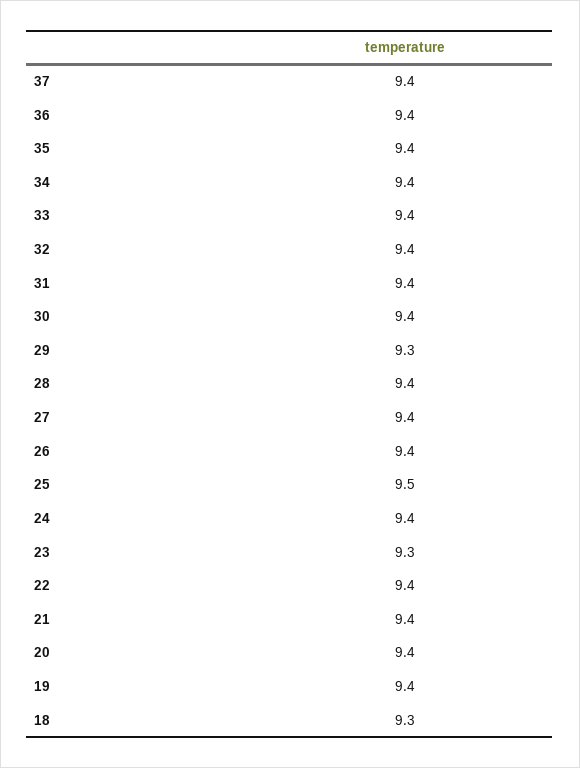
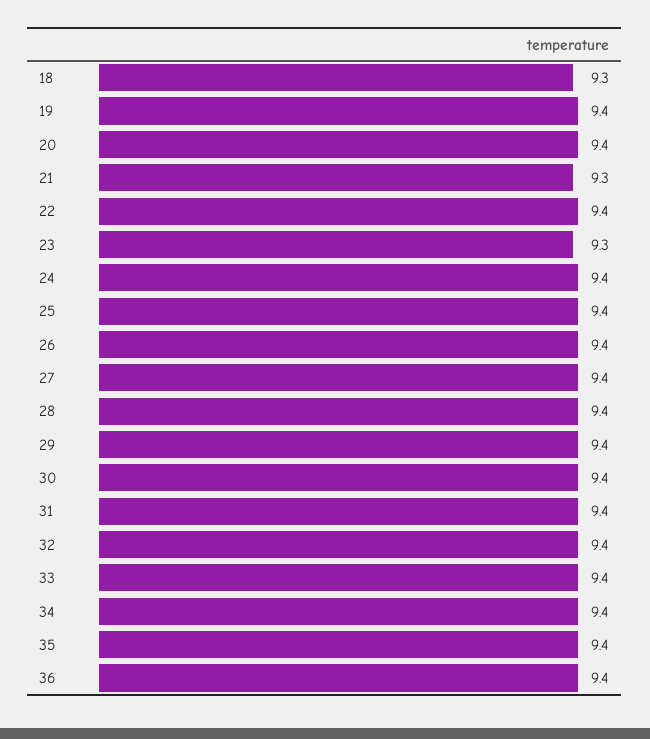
37: 9.4 -> none
29: 9.3 -> 9.4
25: 9.5 -> 9.4
21: 9.4 -> 9.3

